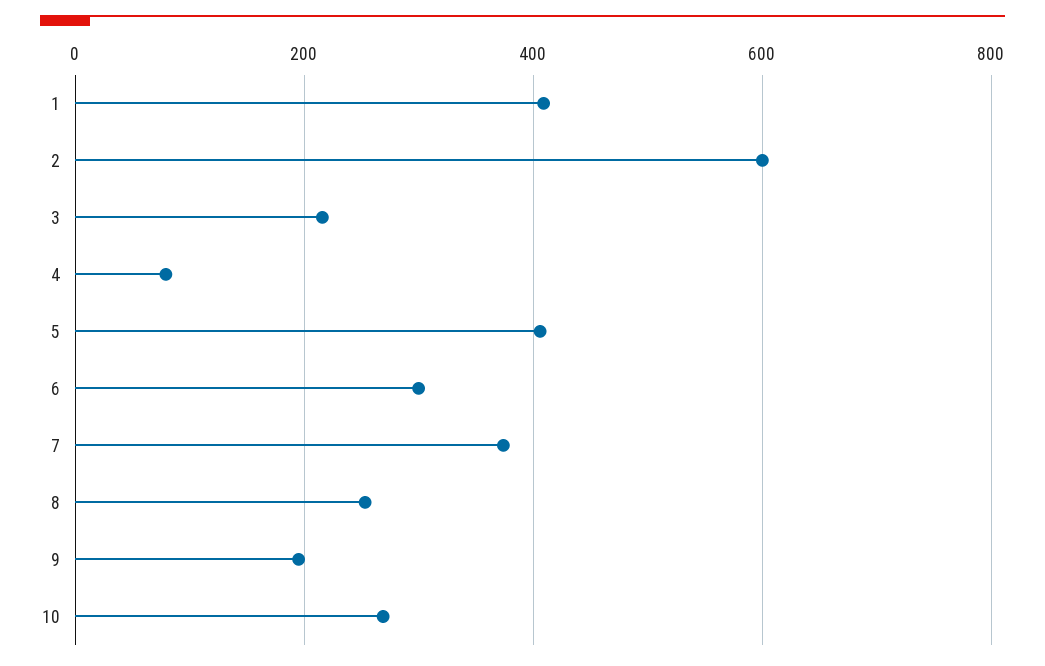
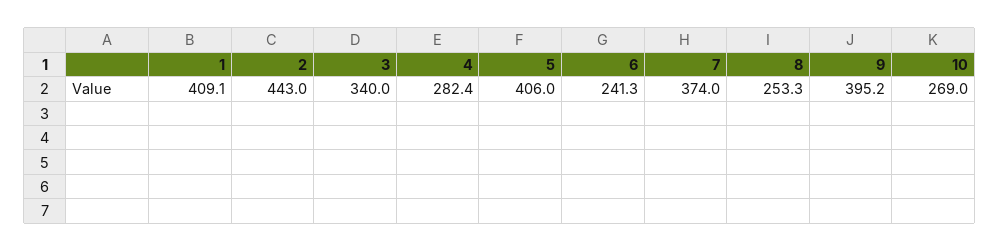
2: 600 -> 443
3: 220 -> 340
4: 80 -> 282.4
6: 300 -> 241.3
9: 200 -> 395.2

